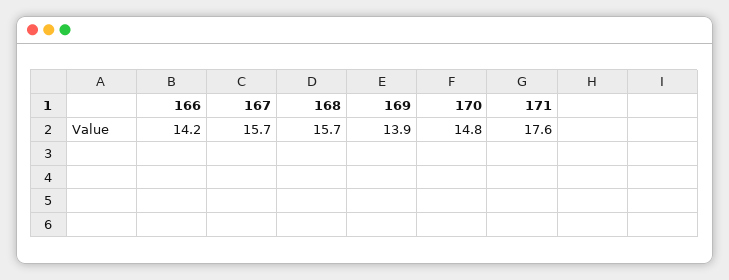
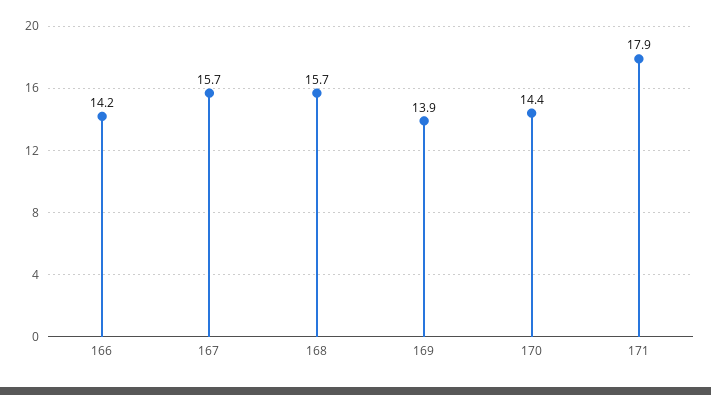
170: 14.8 -> 14.4
171: 17.6 -> 17.9

